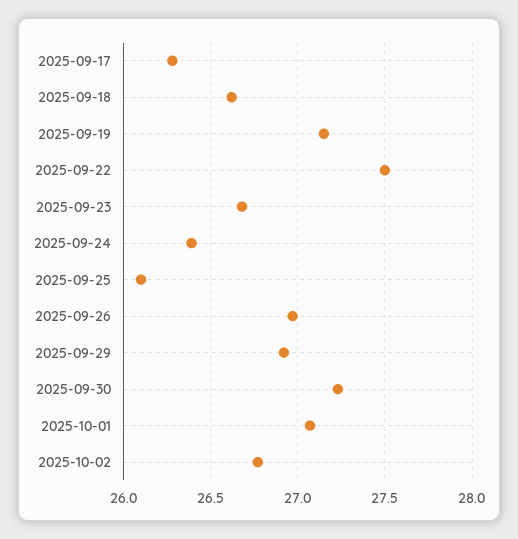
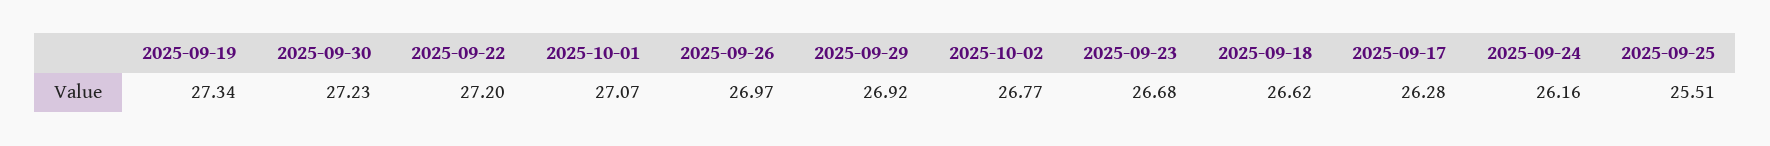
2025-09-19: 27.15 -> 27.34
2025-09-22: 27.5 -> 27.2
2025-09-24: 26.4 -> 26.16
2025-09-25: 26.1 -> 25.51

